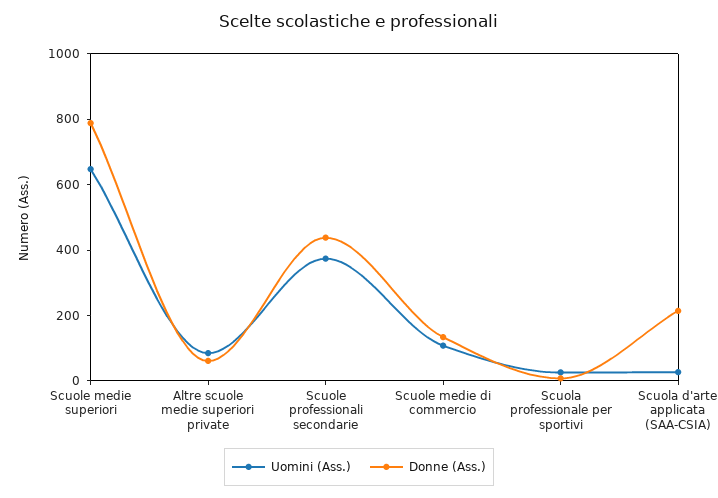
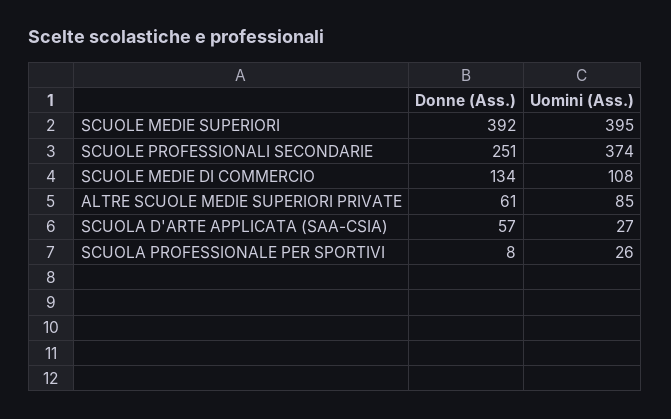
Uomini (Ass.), Scuole medie superiori: 650 -> 395
Donne (Ass.), Scuole medie superiori: 800 -> 392
Donne (Ass.), Scuole professionali secondarie: 450 -> 251
Donne (Ass.), Scuola d'arte applicata (SAA-CSIA): 200 -> 57

